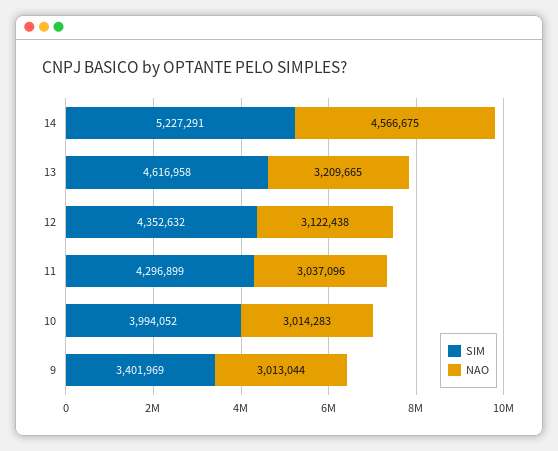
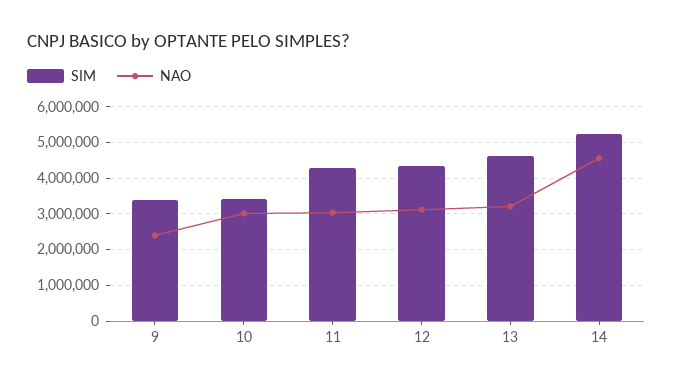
SIM, 10: 3994052 -> 3400000
NAO, 9: 3013044 -> 2400000

